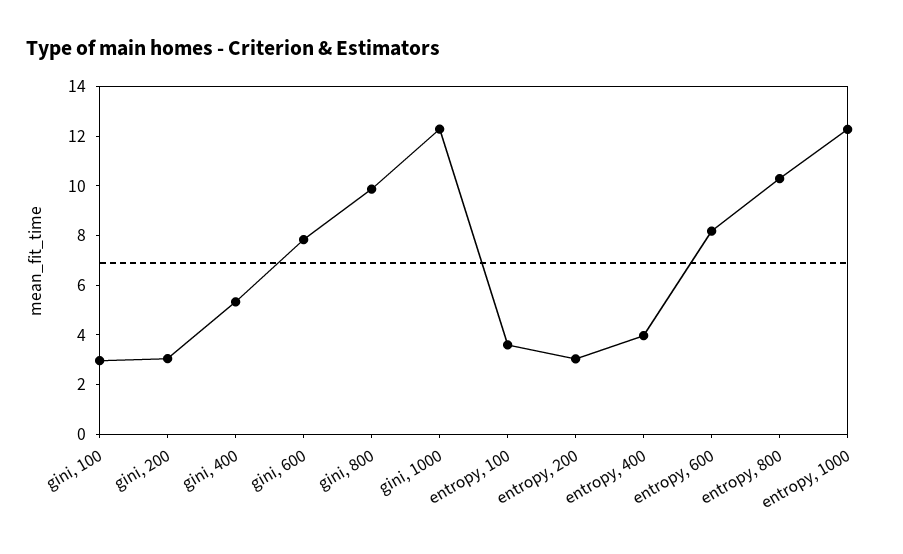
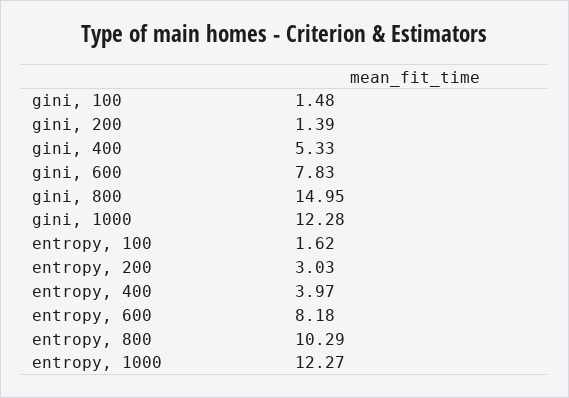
gini, 100: 3 -> 1.48
gini, 200: 3 -> 1.39
gini, 800: 10 -> 14.95
entropy, 100: 3.5 -> 1.62

